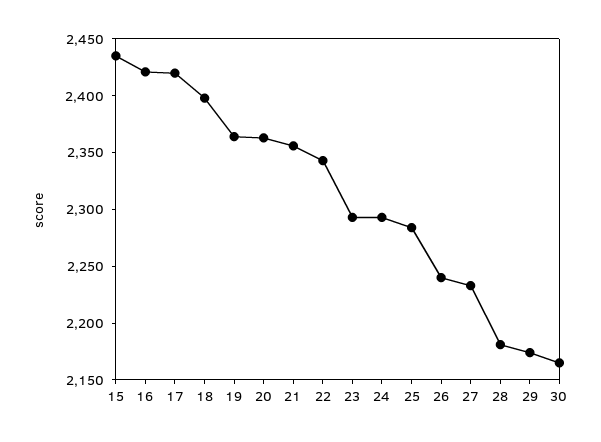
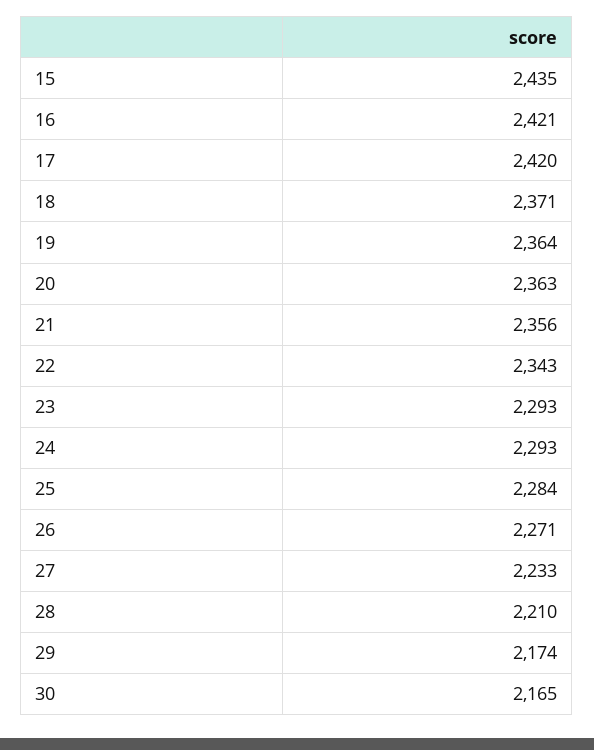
18: 2400 -> 2371
26: 2240 -> 2271
28: 2180 -> 2210

